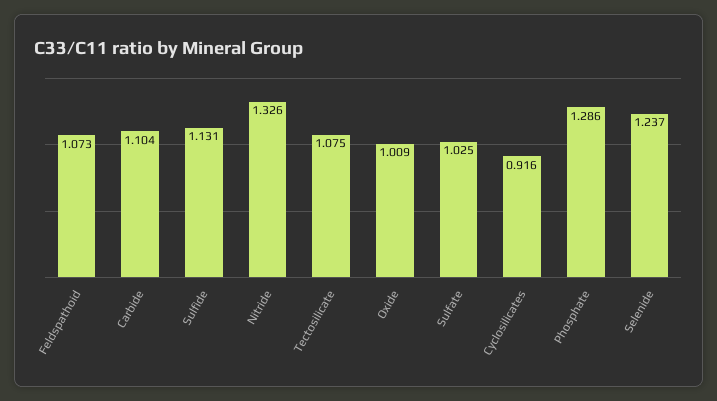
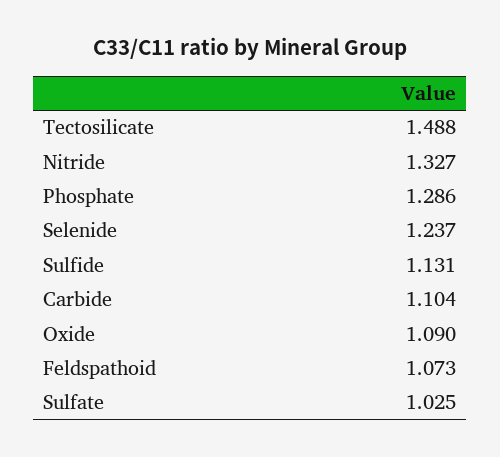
Nitride: 1.326 -> 1.327
Tectosilicate: 1.075 -> 1.488
Oxide: 1.009 -> 1.09
Cyclosilicates: 0.916 -> none

